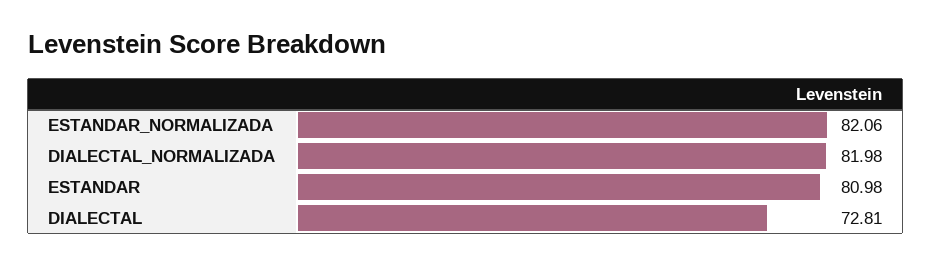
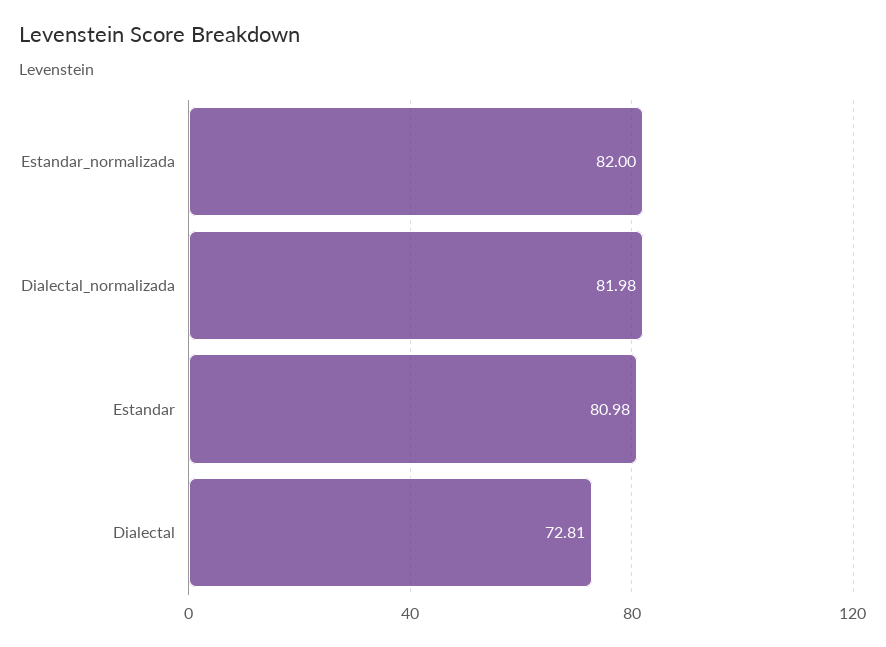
ESTANDAR_NORMALIZADA: 82.06 -> 82

